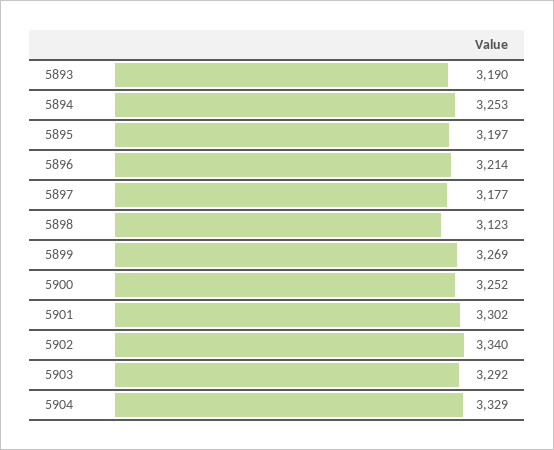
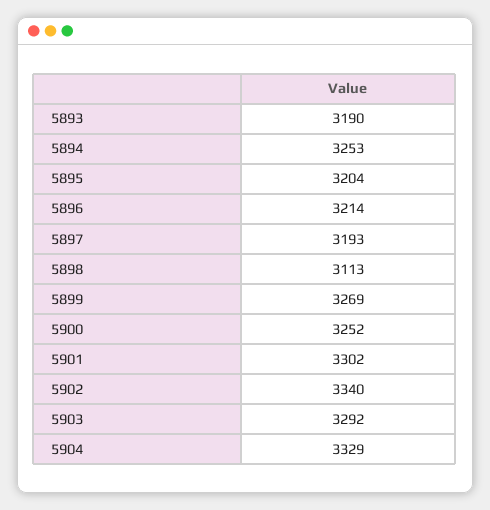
5895: 3197 -> 3204
5897: 3177 -> 3193
5898: 3123 -> 3113

